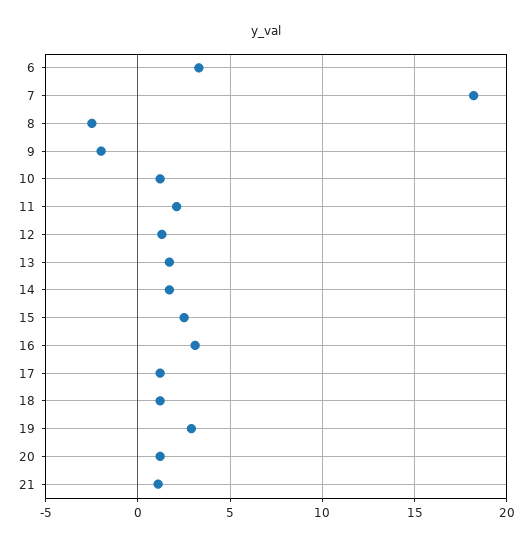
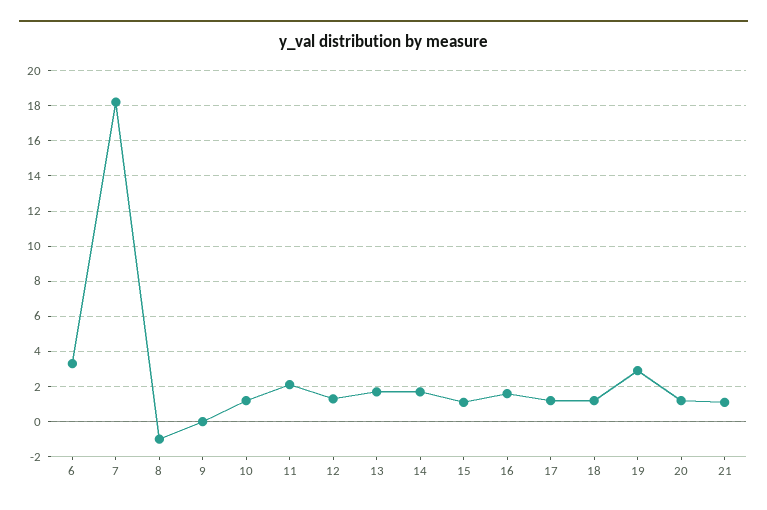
8: -2.5 -> -1
9: -2 -> 0
15: 2.5 -> 1
16: 3 -> 1.5

